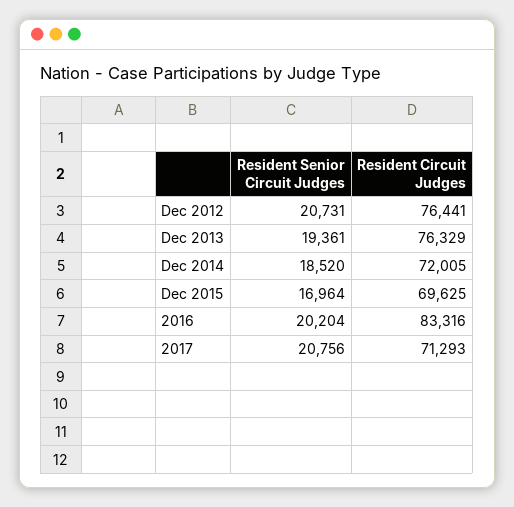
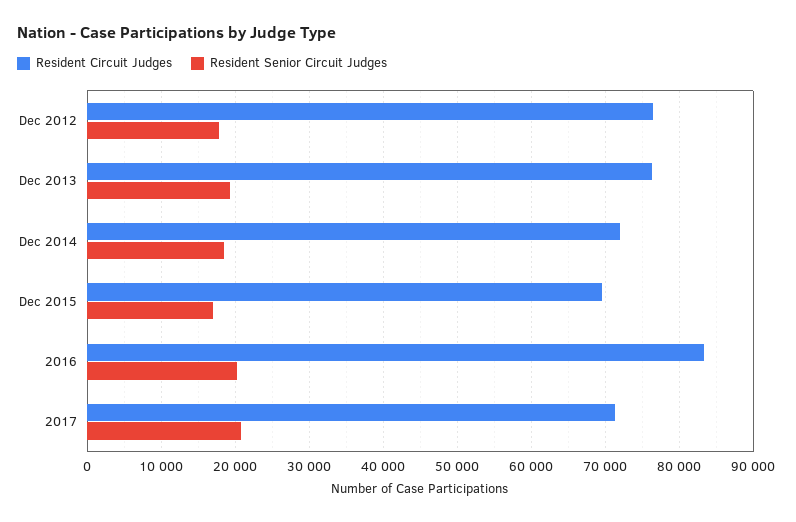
Resident Senior Circuit Judges, Dec 2012: 20731 -> 18000

